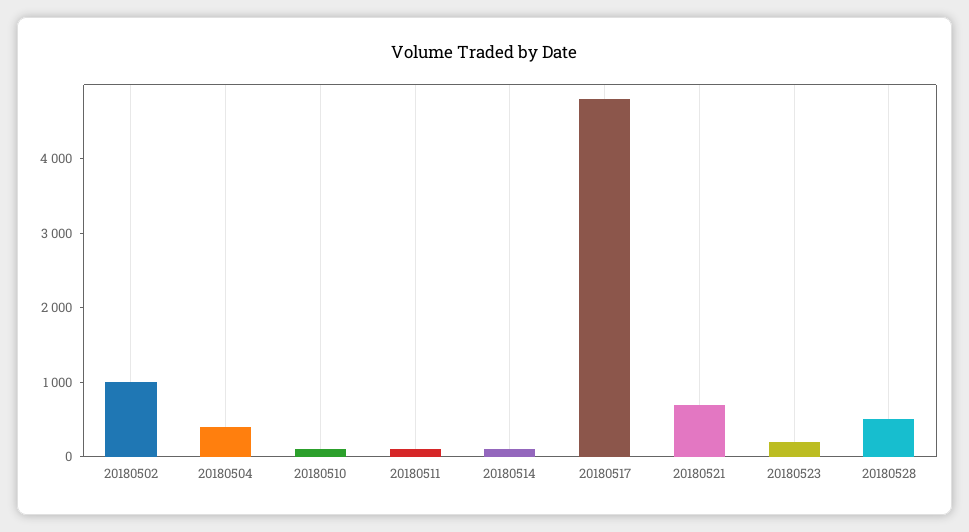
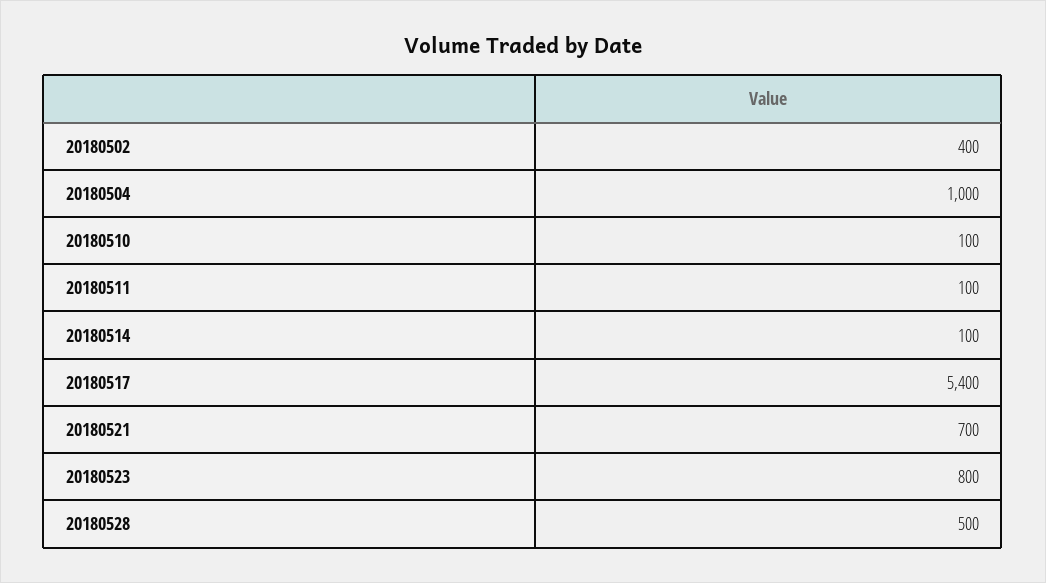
20180502: 1000 -> 400
20180504: 400 -> 1000
20180517: 4800 -> 5400
20180523: 200 -> 800

